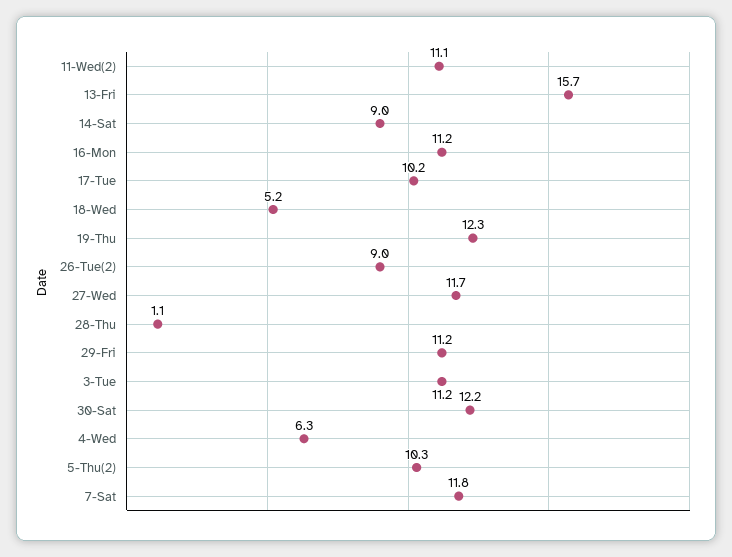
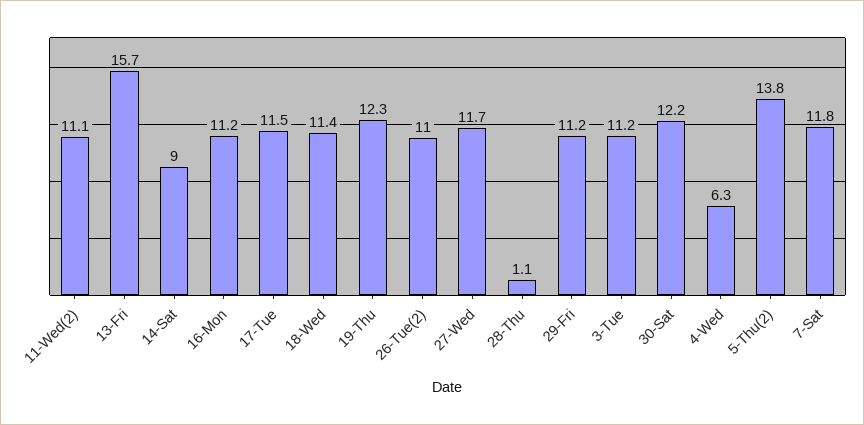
17-Tue: 10.2 -> 11.5
18-Wed: 5.2 -> 11.4
26-Tue(2): 9 -> 11
5-Thu(2): 10.3 -> 13.8

